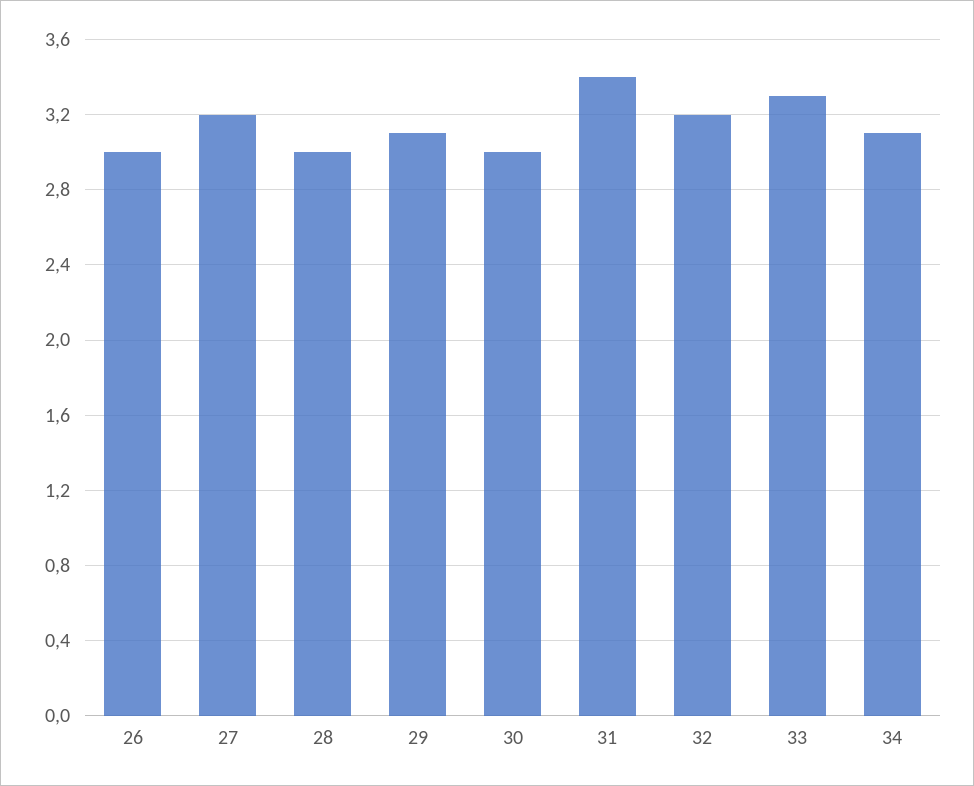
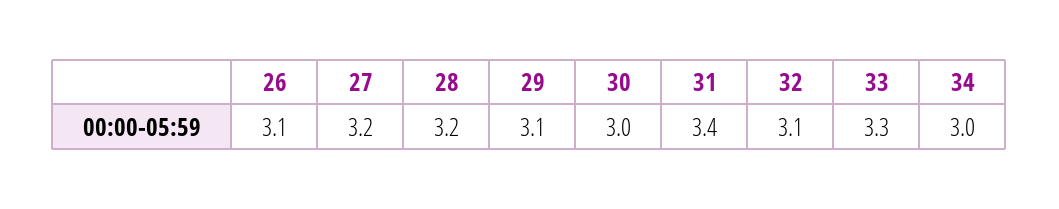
26: 3 -> 3.1
28: 3 -> 3.2
32: 3.2 -> 3.1
34: 3.1 -> 3

